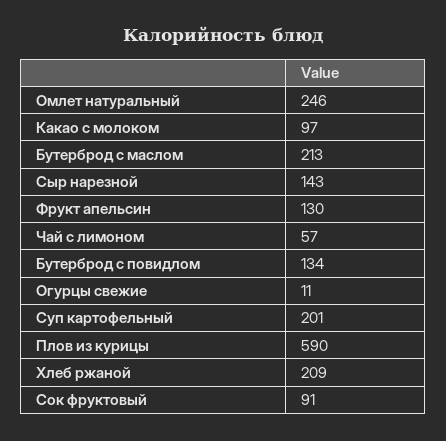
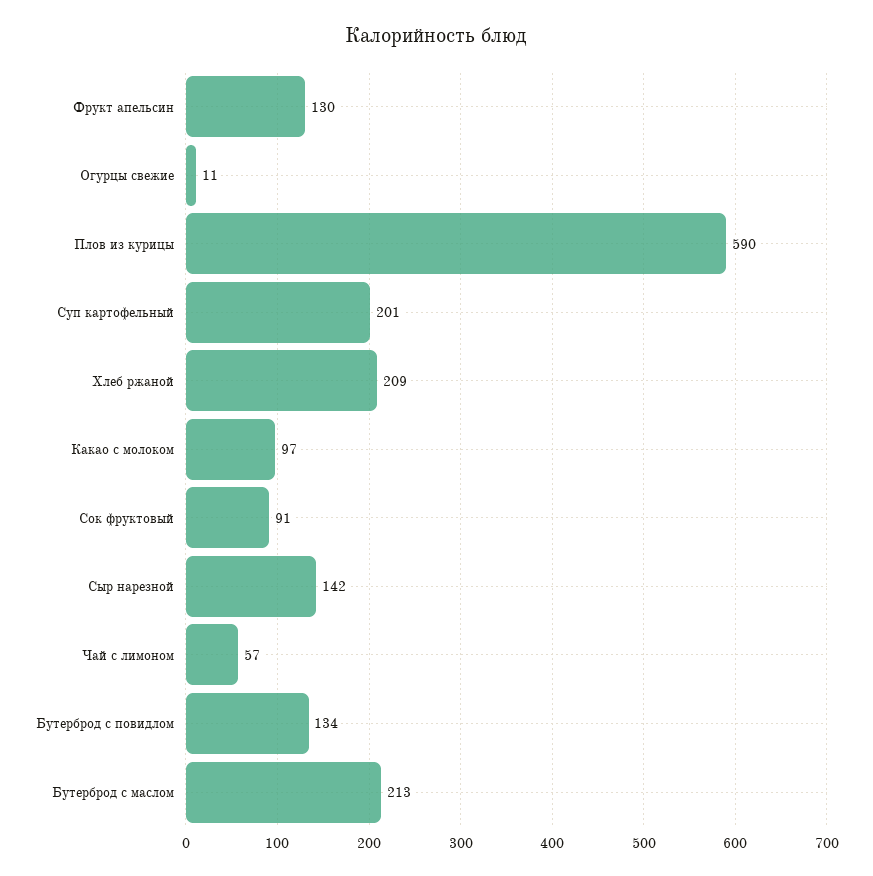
Омлет натуральный: 246 -> none
Сыр нарезной: 143 -> 142

